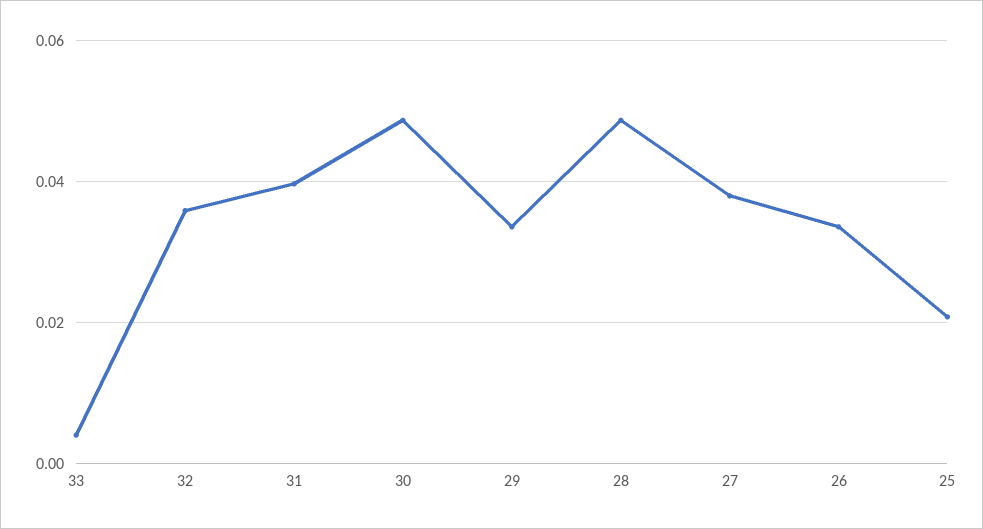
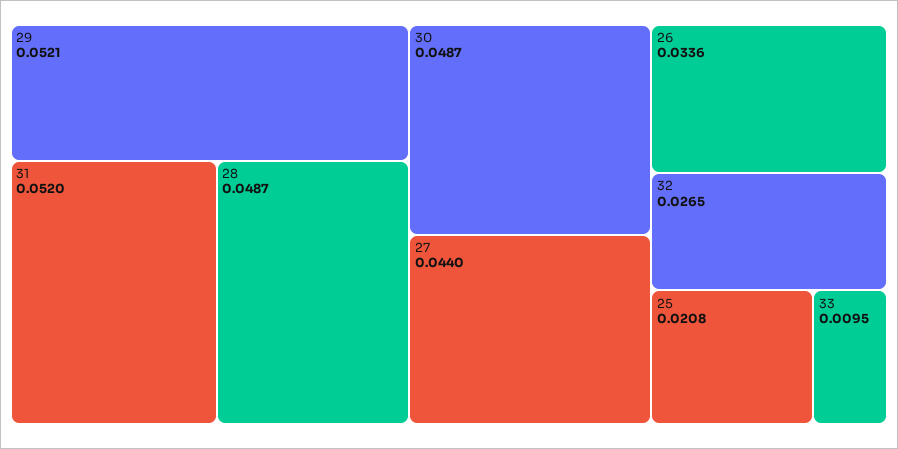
33: 0.004 -> 0.0095
32: 0.036 -> 0.0265
31: 0.04 -> 0.052
29: 0.034 -> 0.0521
27: 0.038 -> 0.044

